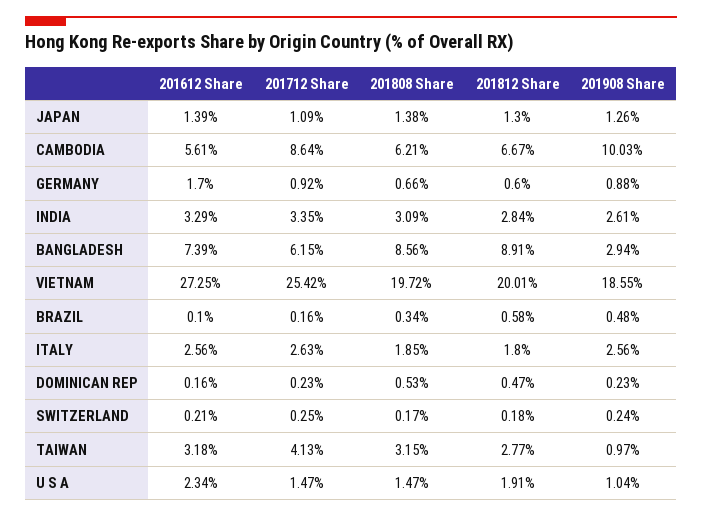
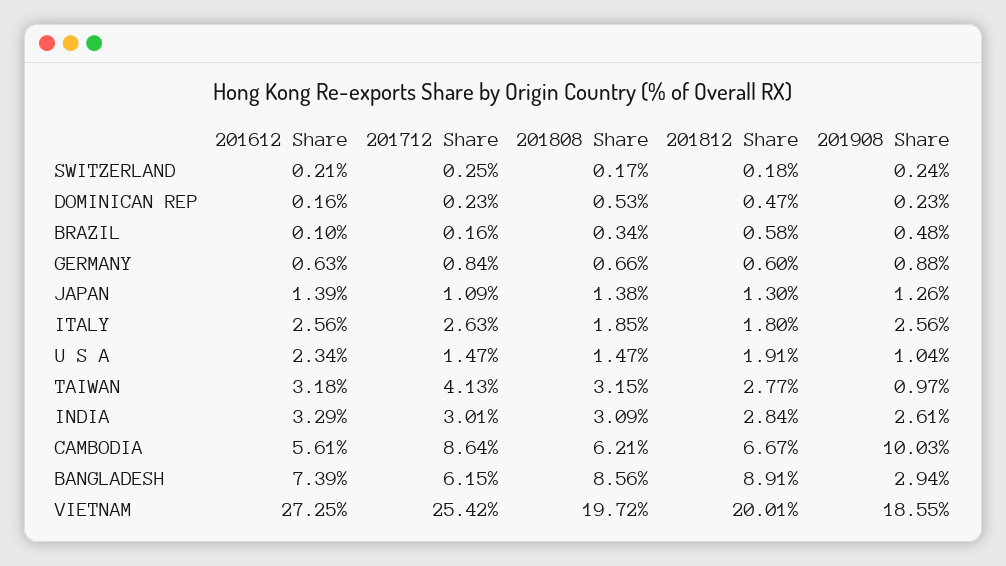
201612 Share, GERMANY: 1.7 -> 0.63
201712 Share, GERMANY: 0.92 -> 0.84
201712 Share, INDIA: 3.35 -> 3.01

